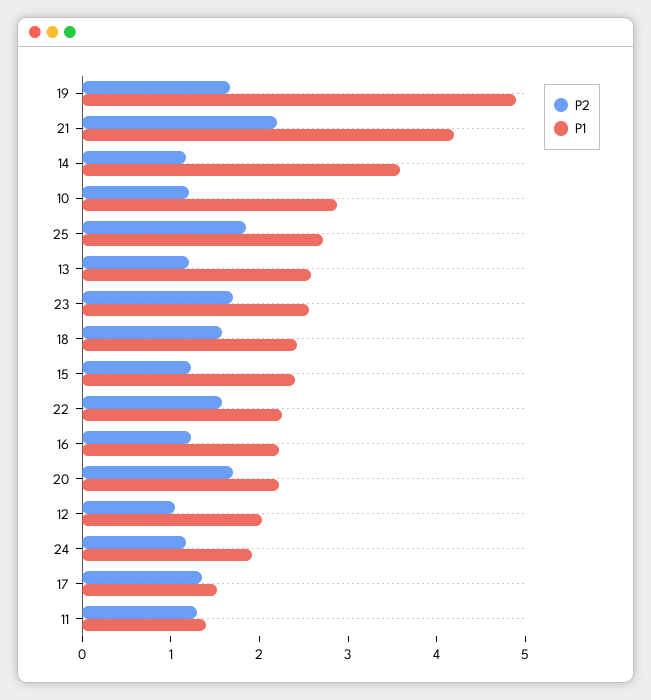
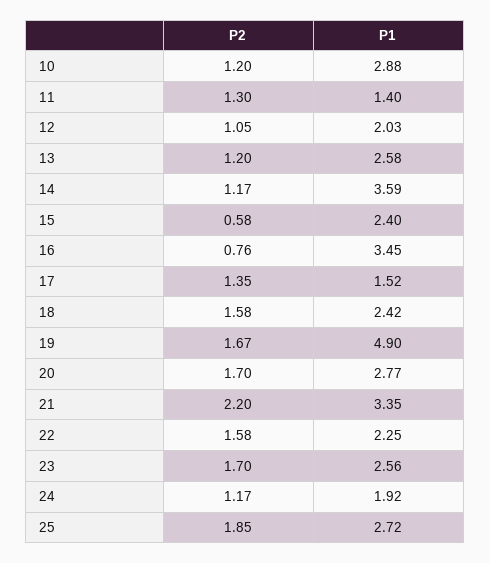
P1, 21: 4.2 -> 3.35
P2, 15: 1.2 -> 0.58
P2, 16: 1.2 -> 0.76
P1, 16: 2.2 -> 3.45
P1, 20: 2.2 -> 2.77

